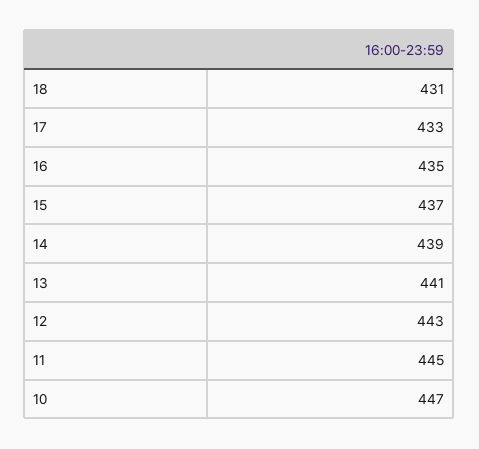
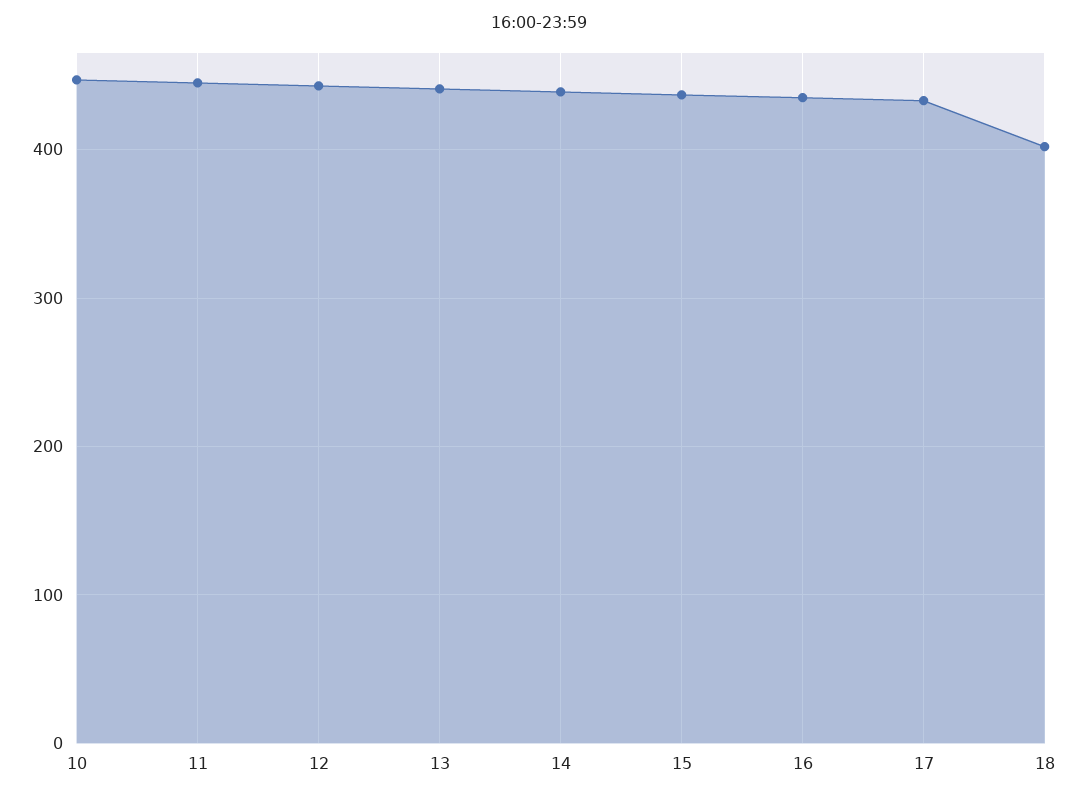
18: 431 -> 400

